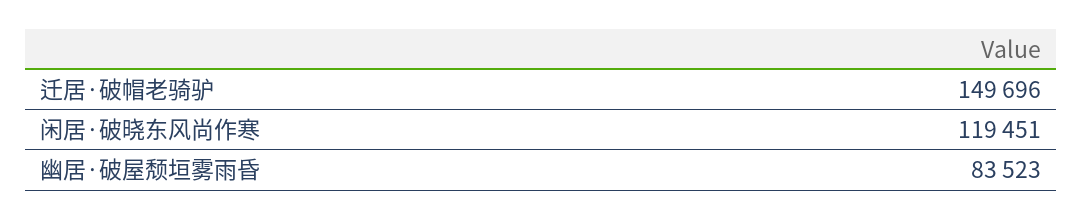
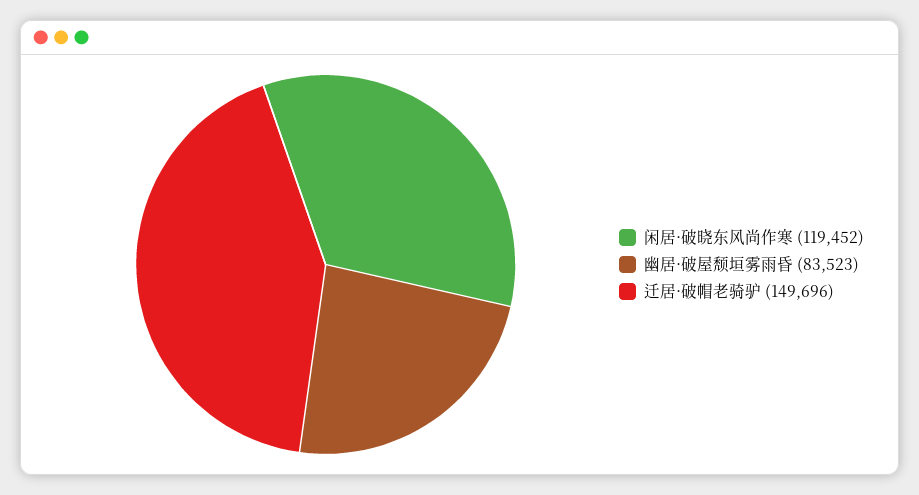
闲居·破晓东风尚作寒: 119451 -> 119452

